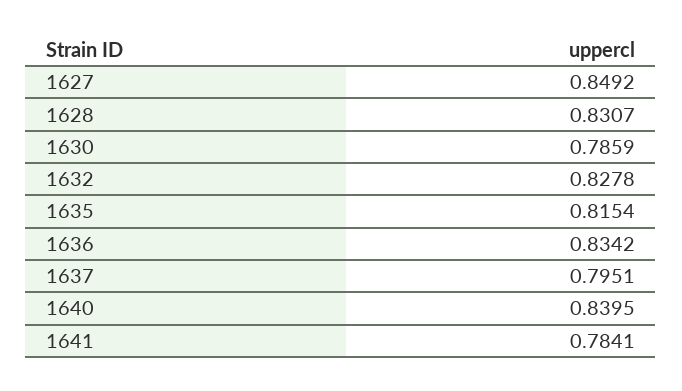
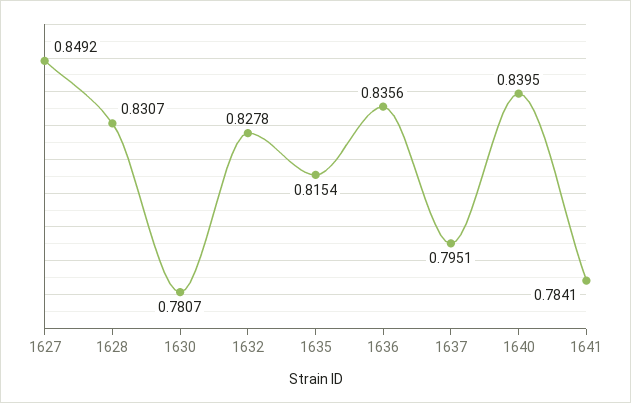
1630: 0.7859 -> 0.7807
1636: 0.8342 -> 0.8356

